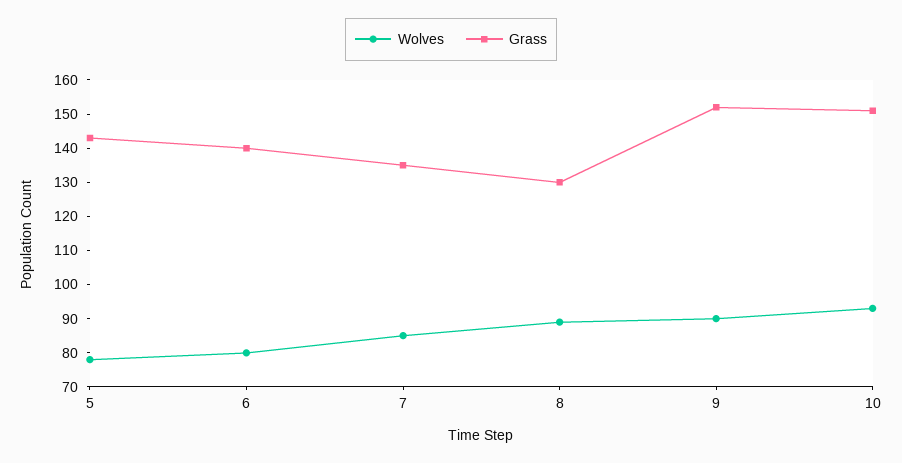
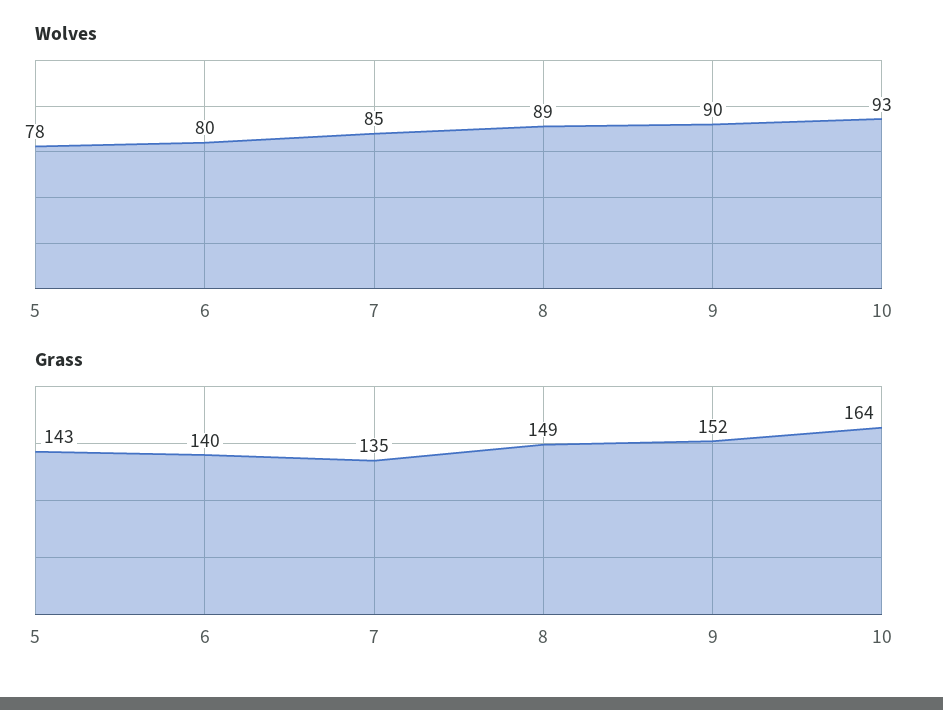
Grass, 8: 130 -> 149
Grass, 10: 150 -> 164

